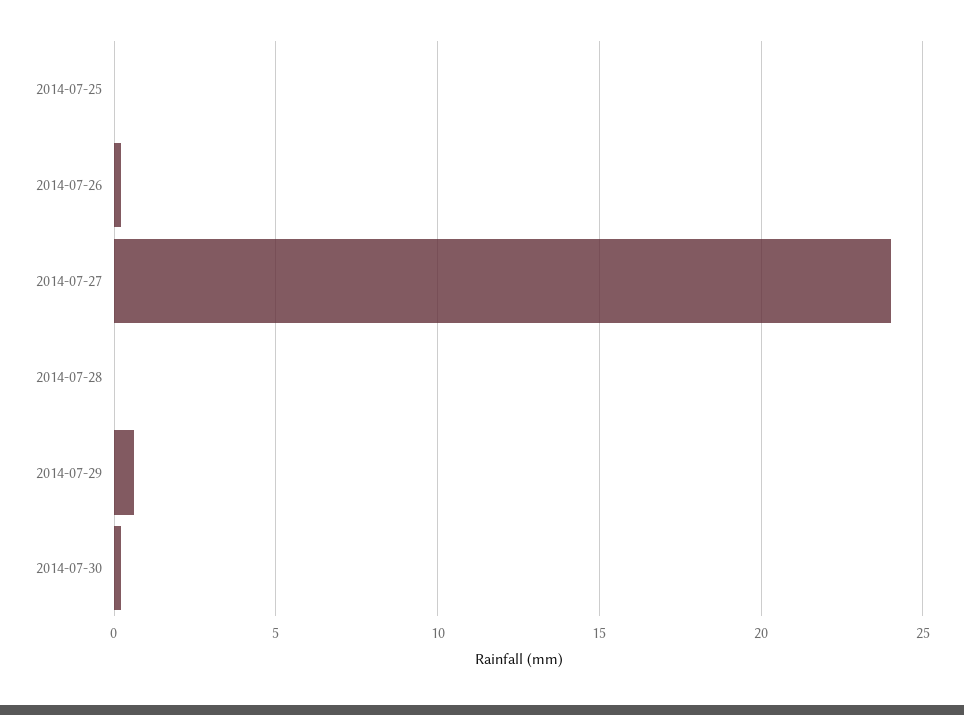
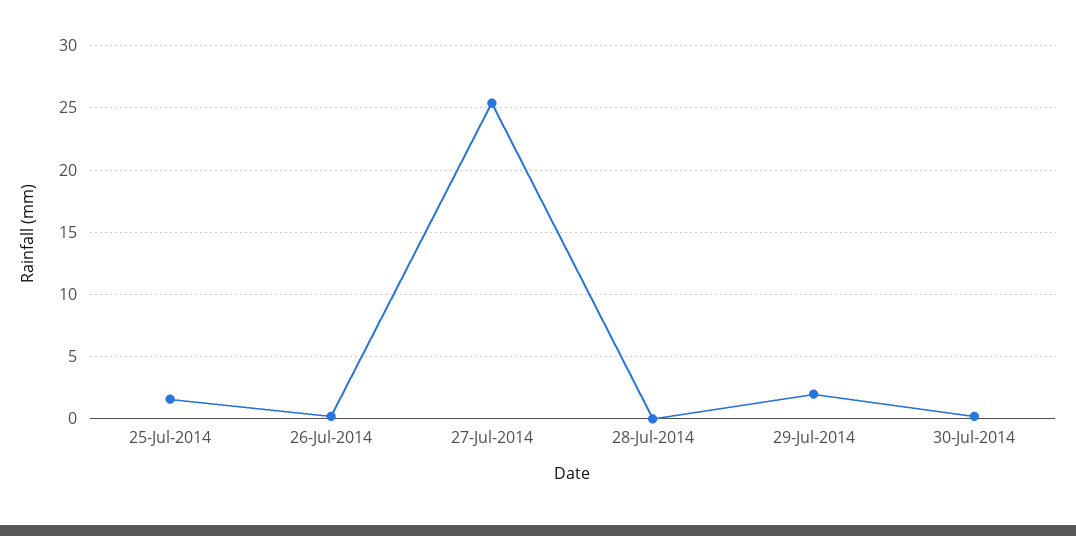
2014-07-25: 0 -> 1.5
2014-07-27: 24 -> 25.5
2014-07-29: 0.5 -> 2

